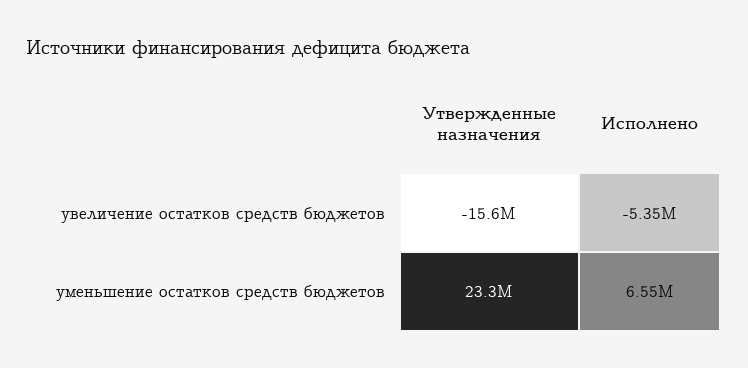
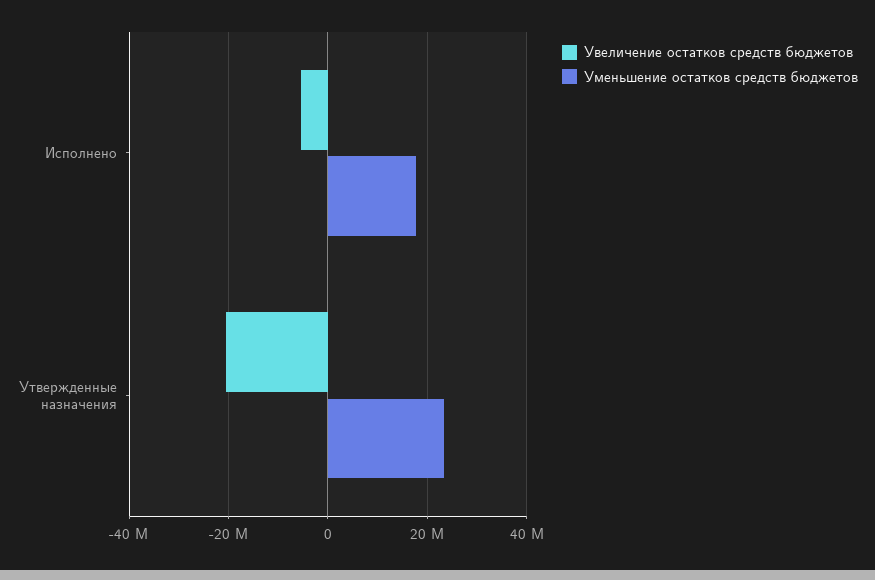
увеличение остатков средств бюджетов, Утвержденные назначения: -15600000 -> -20000000
уменьшение остатков средств бюджетов, Исполнено: 6550000 -> 18000000

